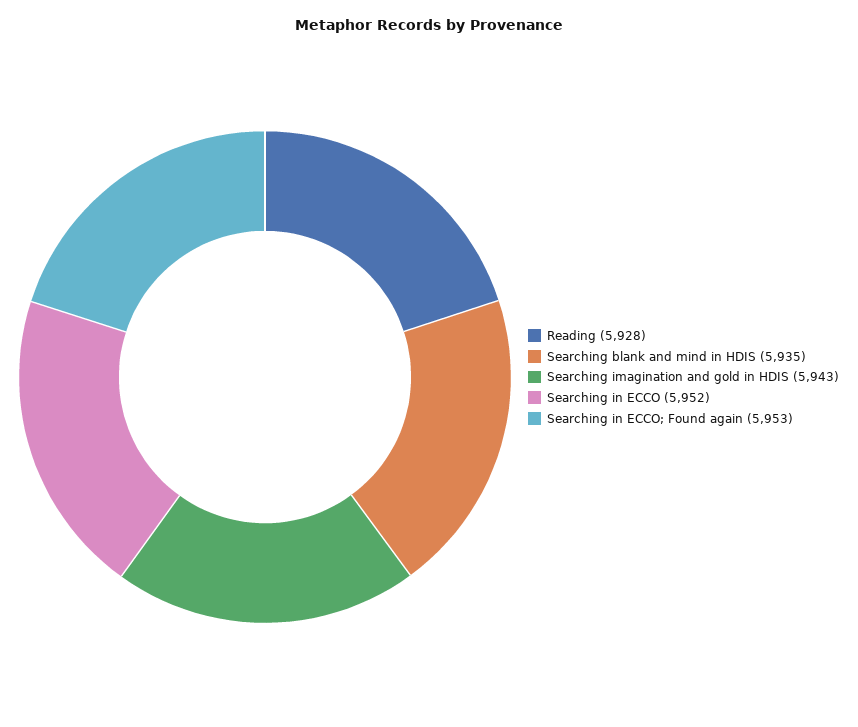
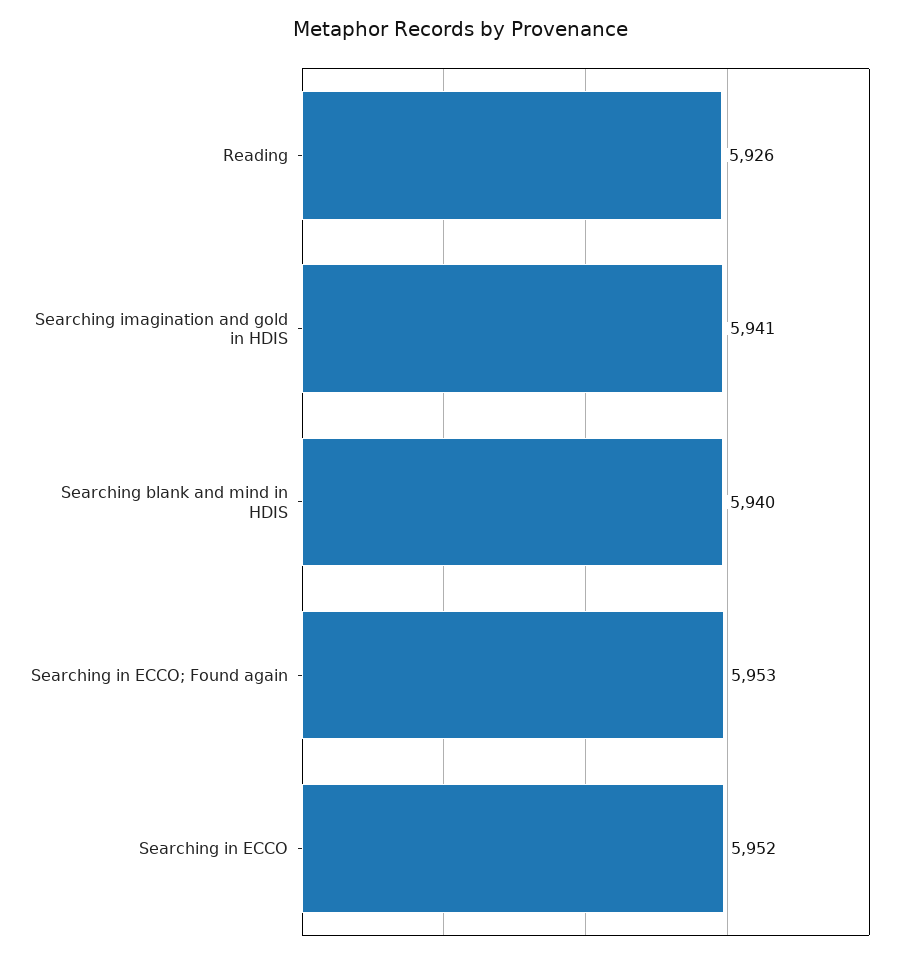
Reading: 5928 -> 5926
Searching blank and mind in HDIS: 5935 -> 5940
Searching imagination and gold in HDIS: 5943 -> 5941

